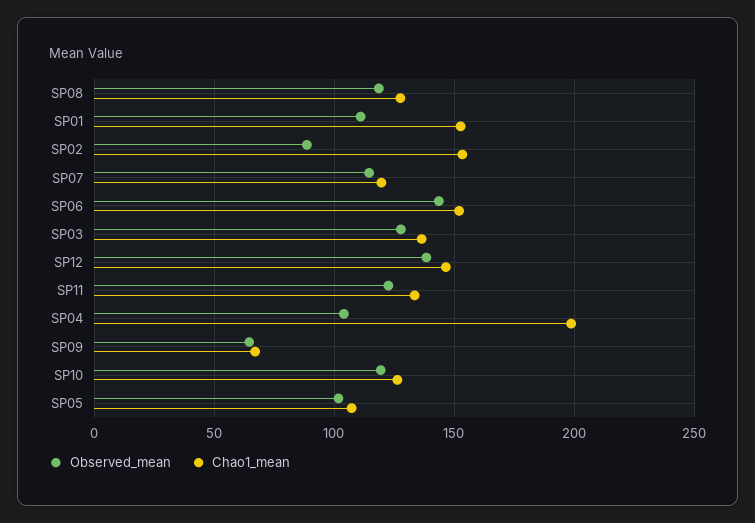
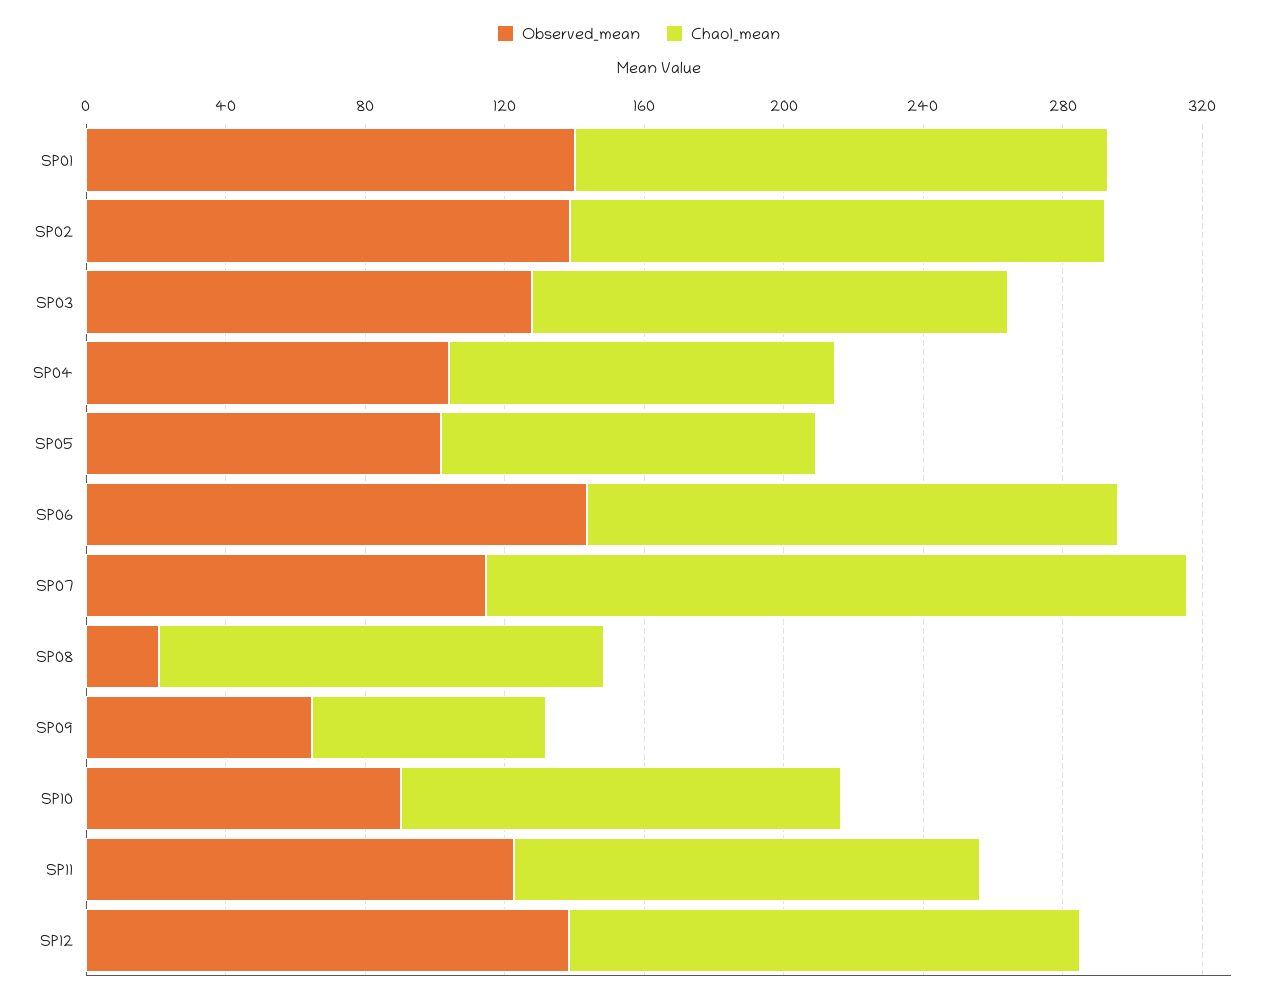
Observed_mean, SP08: 120 -> 20
Observed_mean, SP01: 110 -> 140
Observed_mean, SP02: 90 -> 140
Chao1_mean, SP07: 120 -> 200
Chao1_mean, SP04: 200 -> 110
Observed_mean, SP10: 120 -> 90

